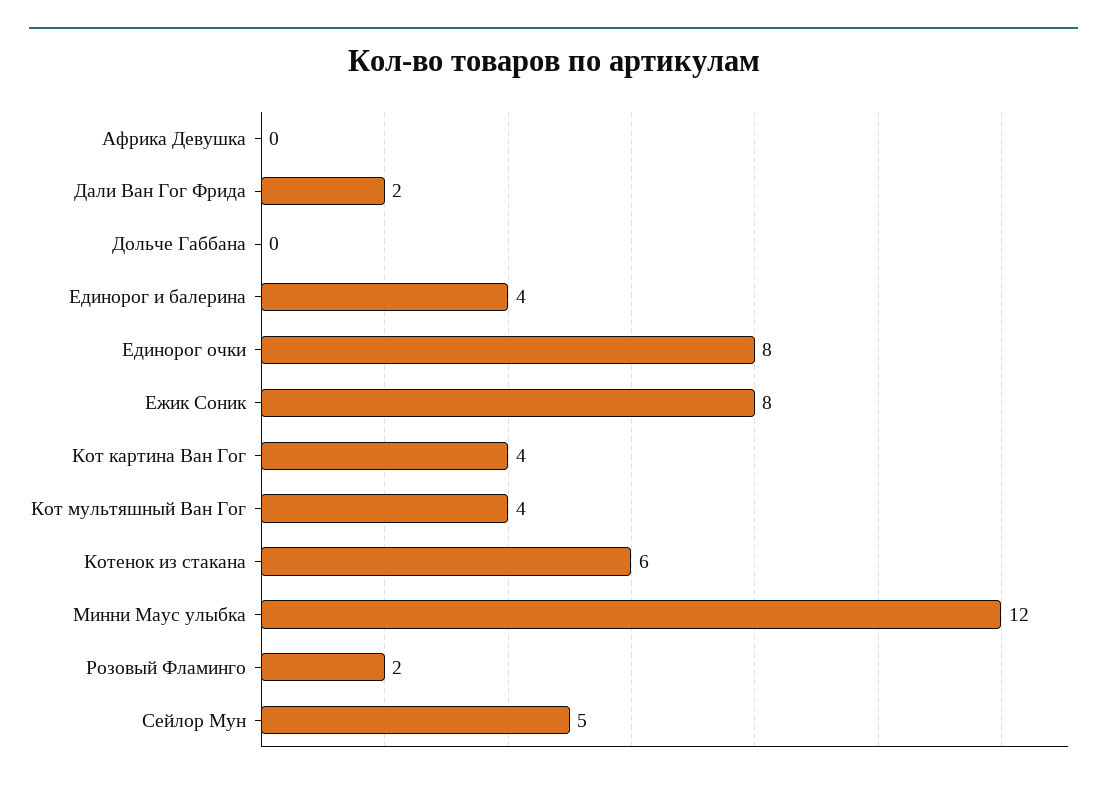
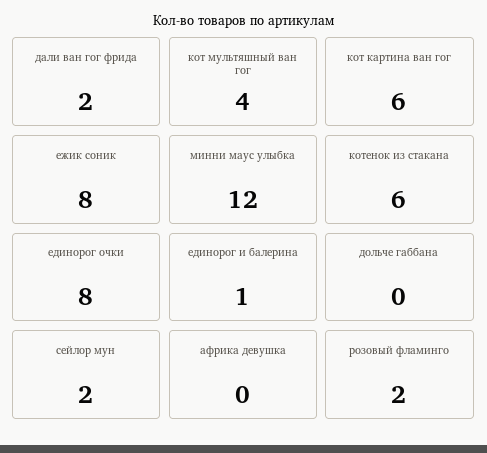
Единорог и балерина: 4 -> 1
Кот картина Ван Гог: 4 -> 6
Сейлор Мун: 5 -> 2

